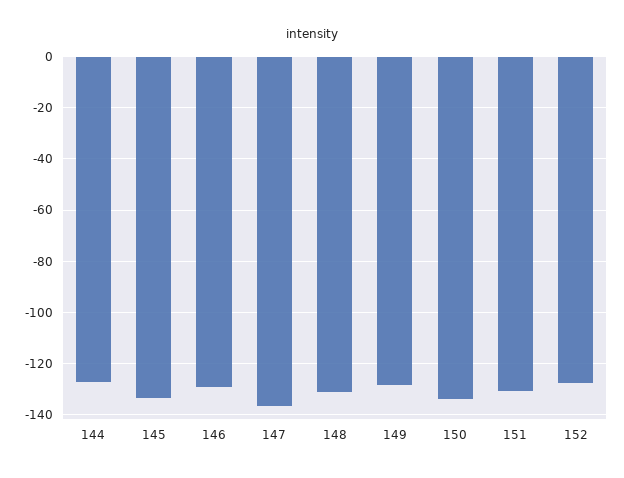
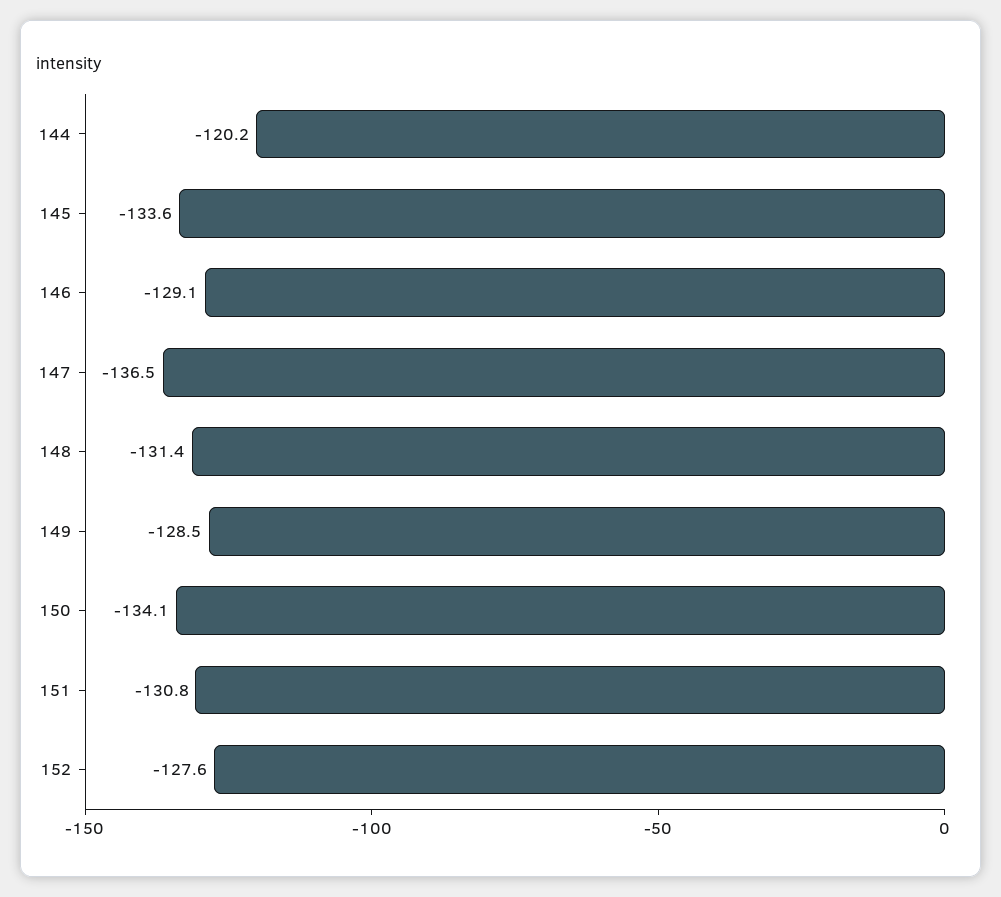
144: -127.5 -> -120.2

